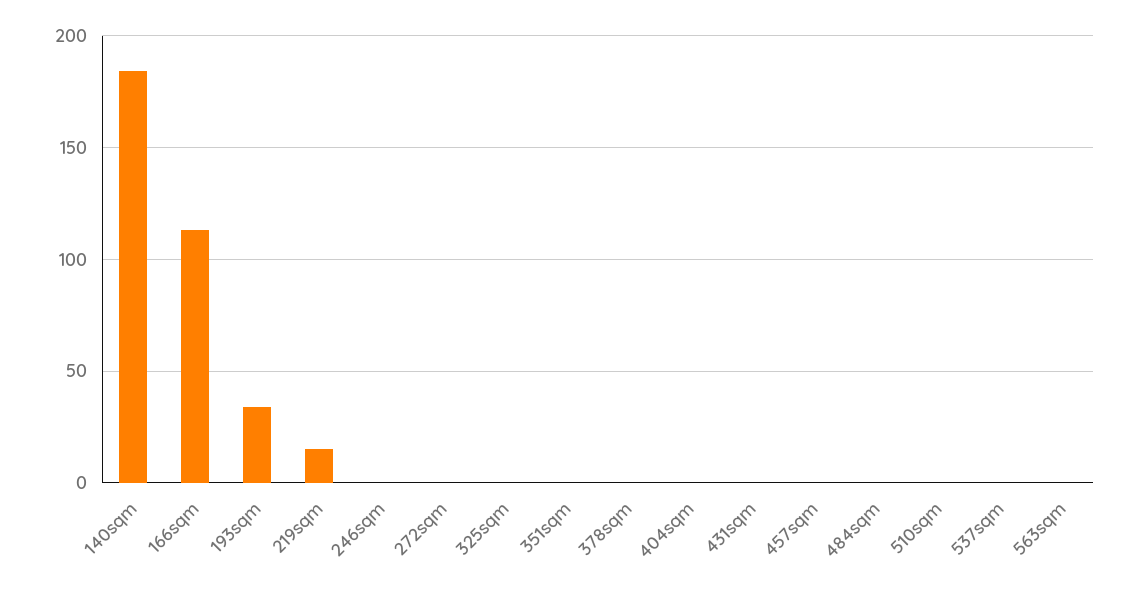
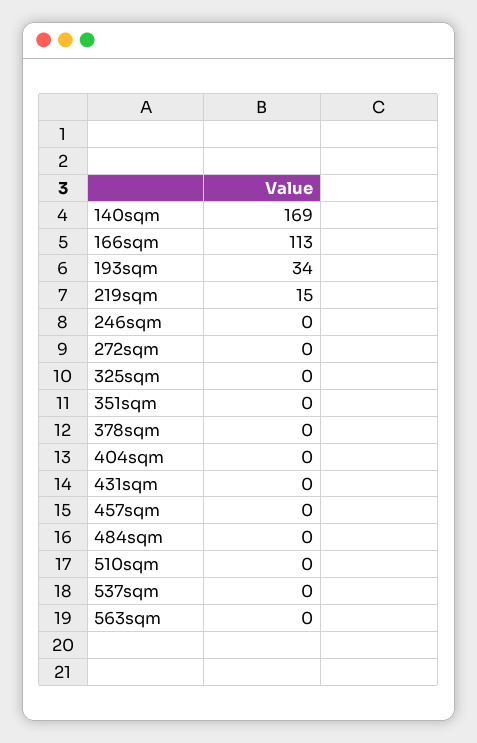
140sqm: 185 -> 169

